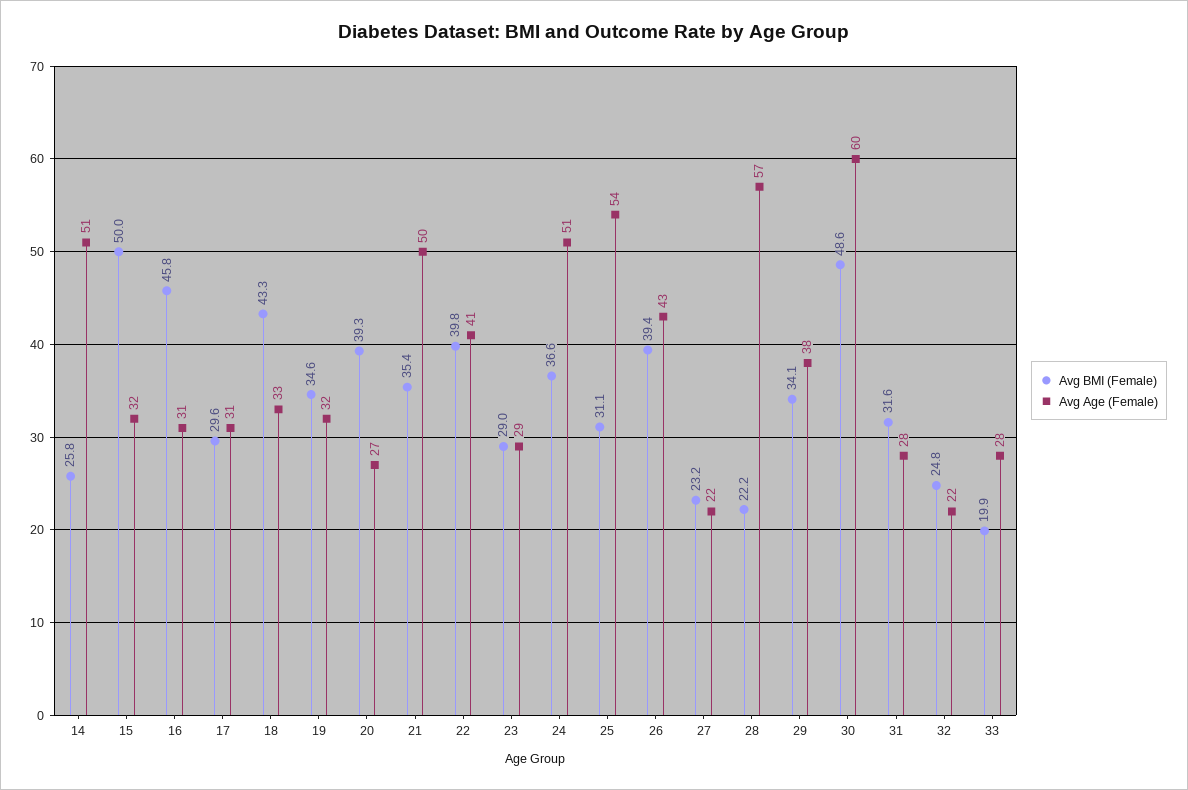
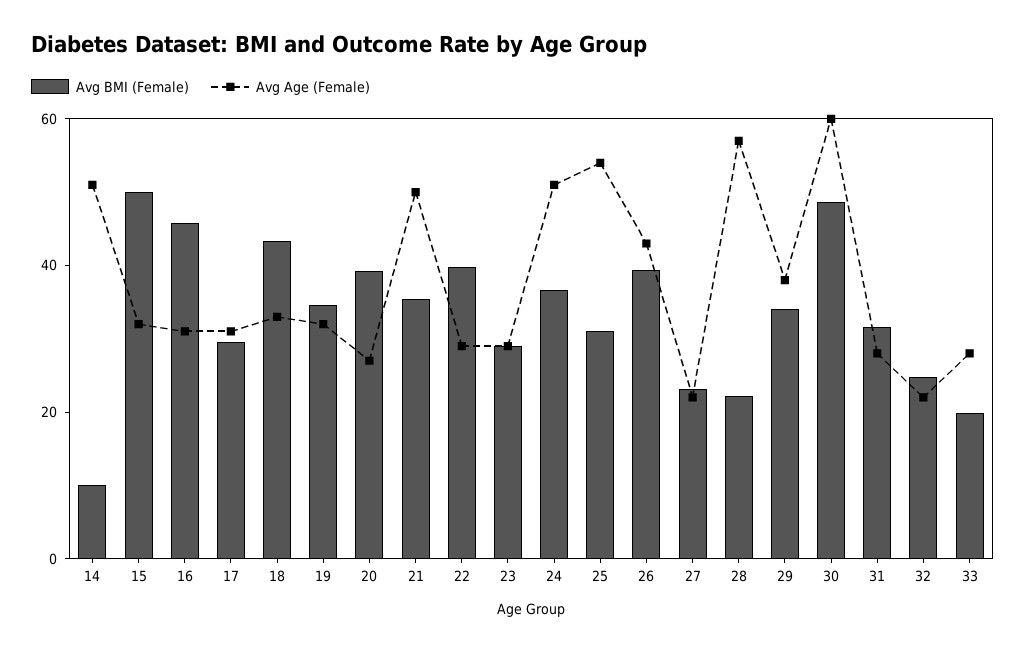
Avg BMI (Female), 14: 25.8 -> 10
Avg Age (Female), 22: 41 -> 30

